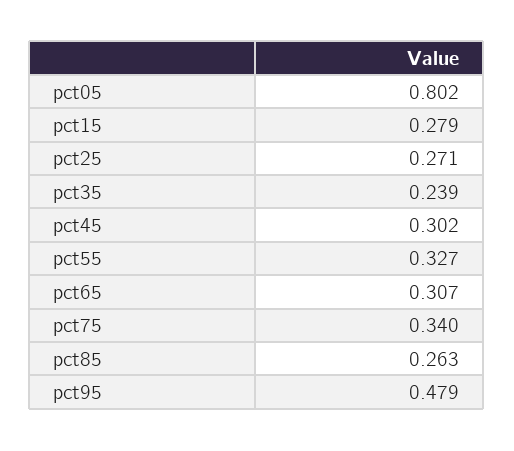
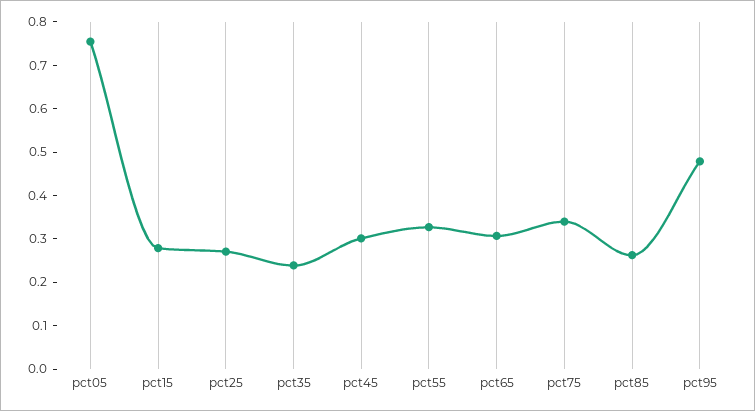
pct05: 0.802 -> 0.76

